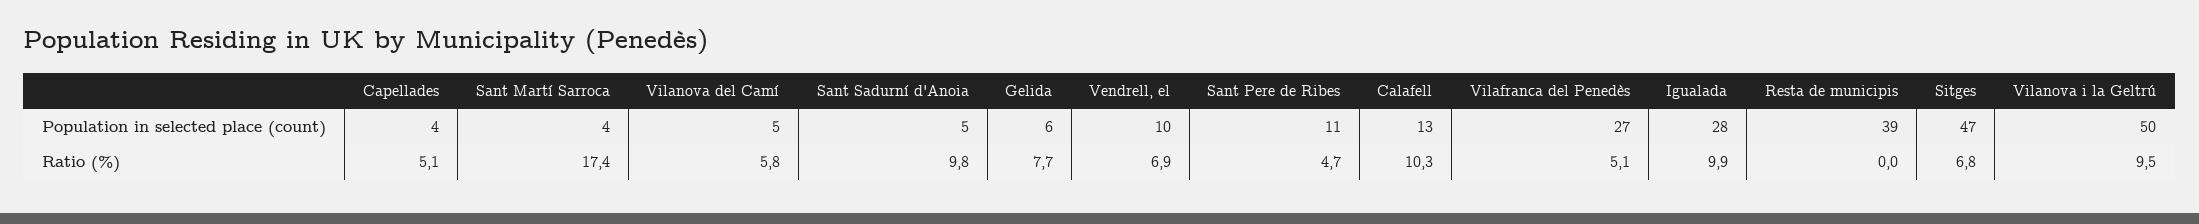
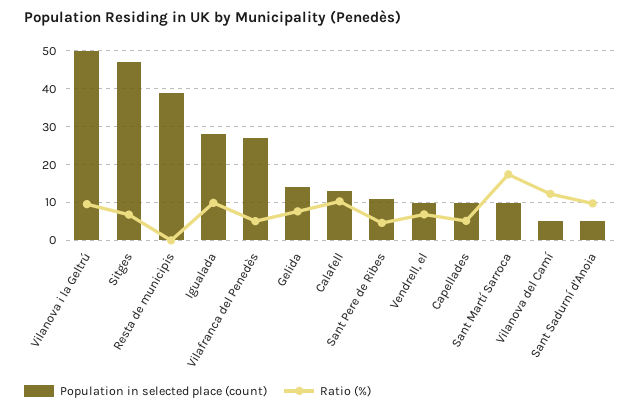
Population in selected place (count), Capellades: 4 -> 10
Population in selected place (count), Sant Martí Sarroca: 4 -> 10
Population in selected place (count), Gelida: 6 -> 14
Ratio (%), Vilanova del Camí: 5.8 -> 12

